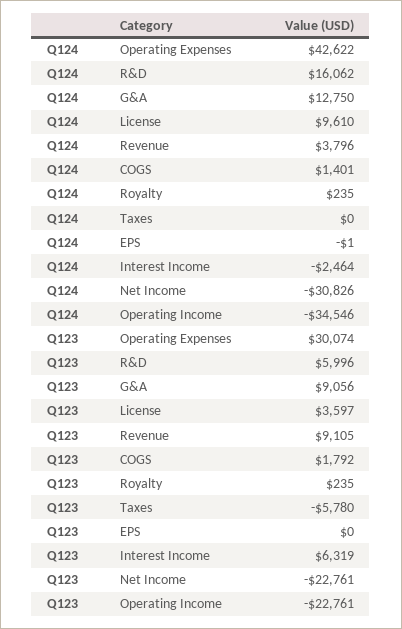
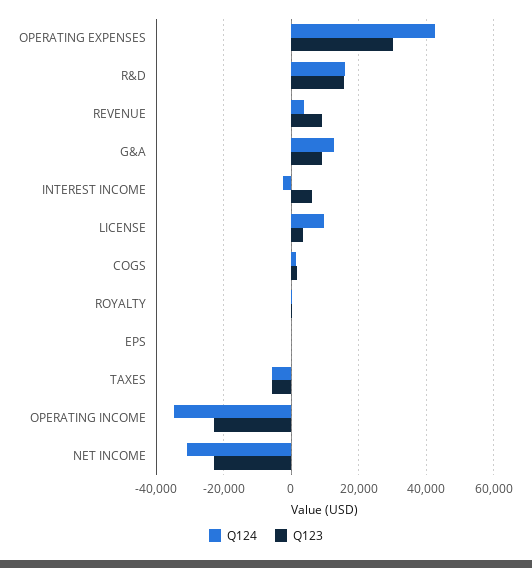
Q124, Taxes: 0 -> -6000
Q123, R&D: 5996 -> 16000

